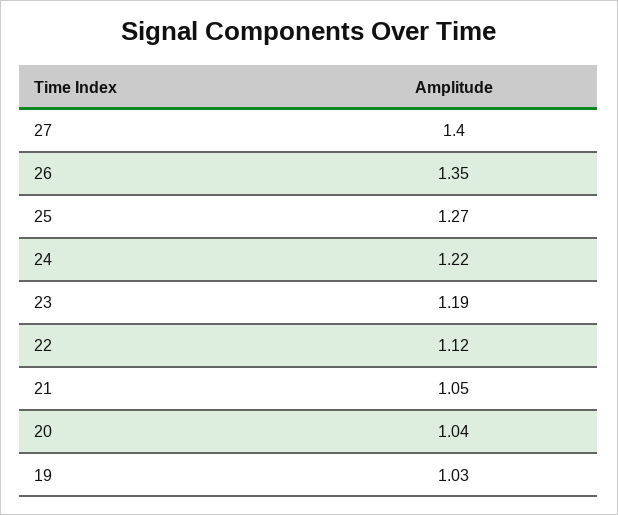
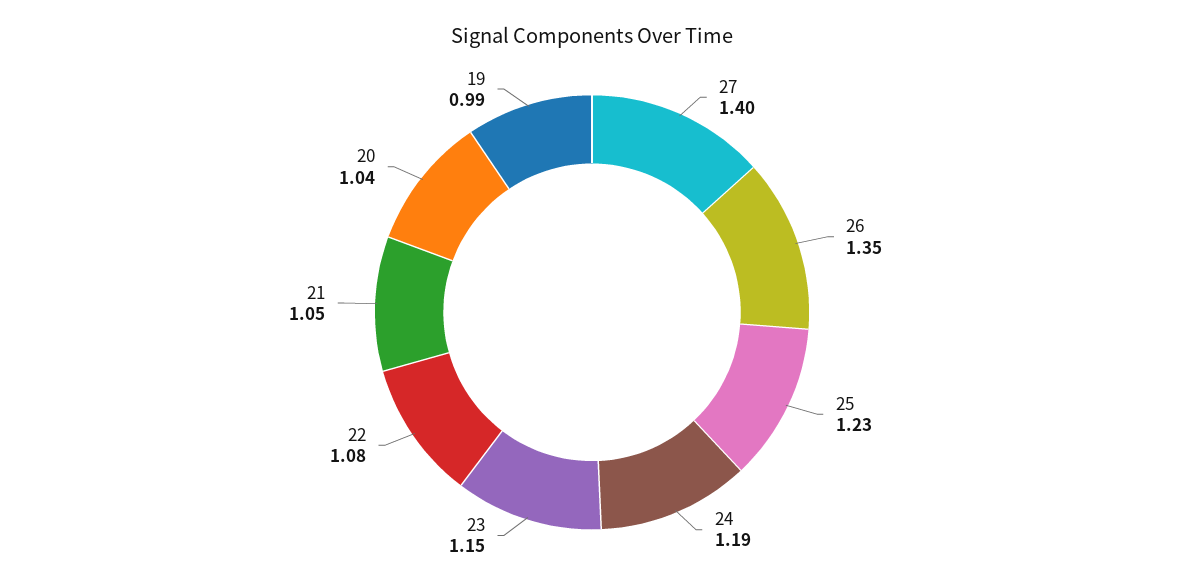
25: 1.27 -> 1.23
24: 1.22 -> 1.19
23: 1.19 -> 1.15
22: 1.12 -> 1.08
19: 1.03 -> 0.99

